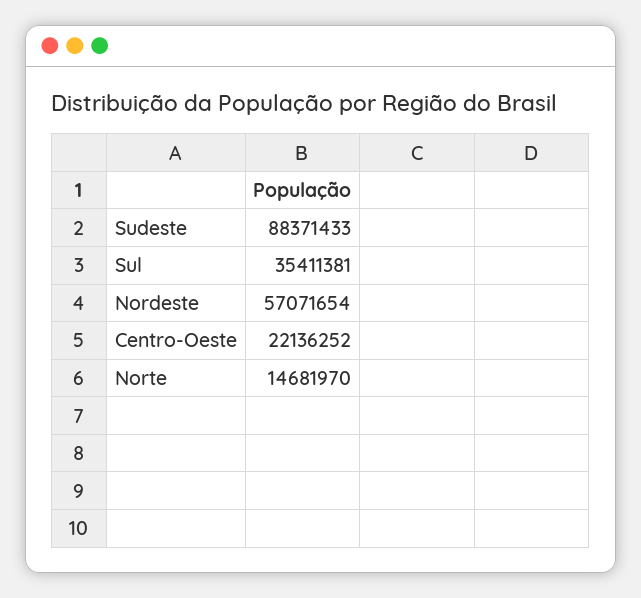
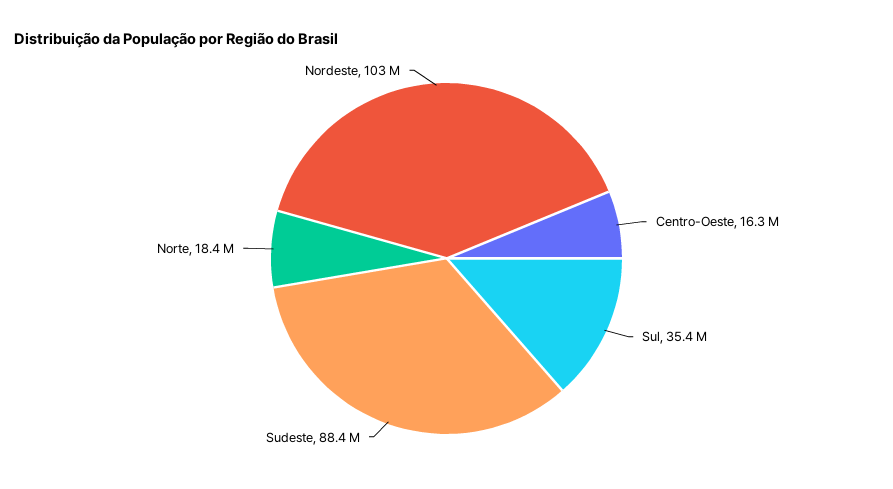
Nordeste: 57071654 -> 103000000
Centro-Oeste: 22136252 -> 16300000
Norte: 14681970 -> 18400000

